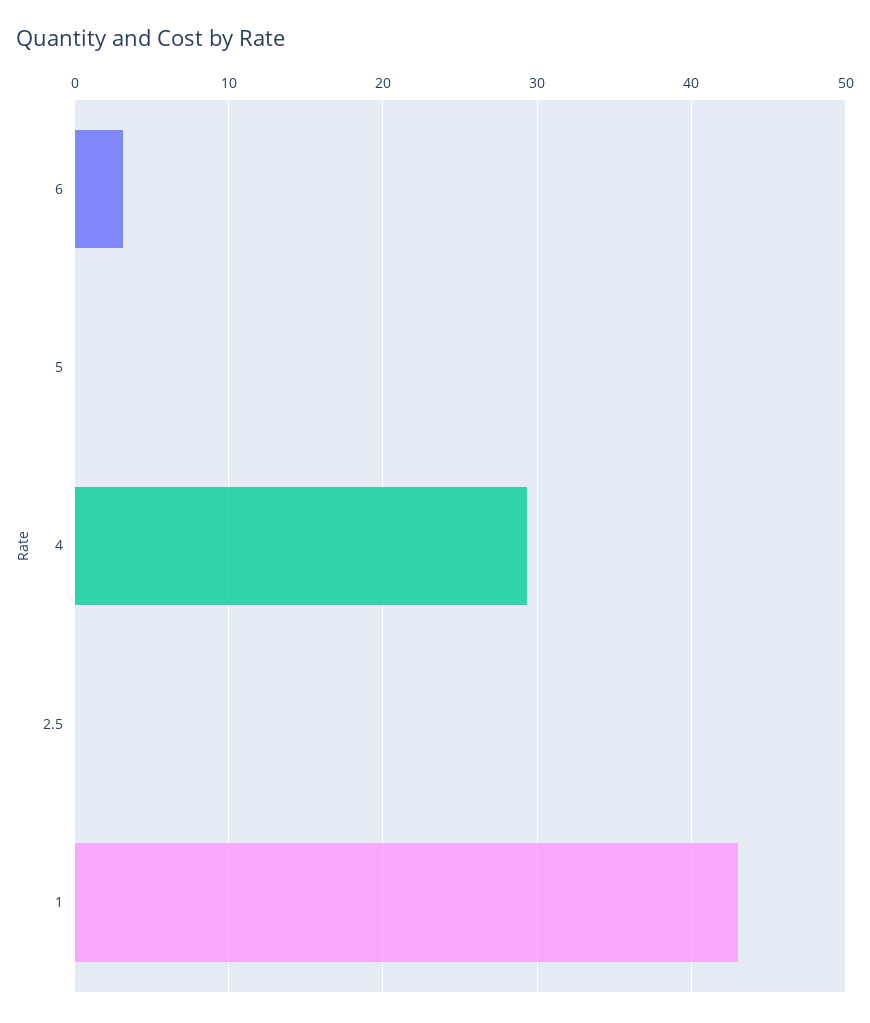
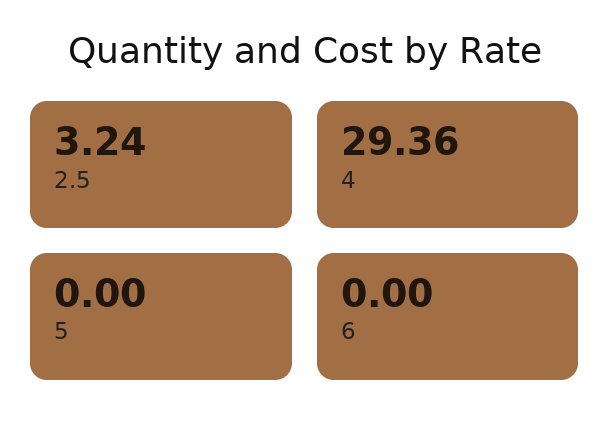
6: 3 -> 0
2.5: 0 -> 3.24
1: 43 -> none

